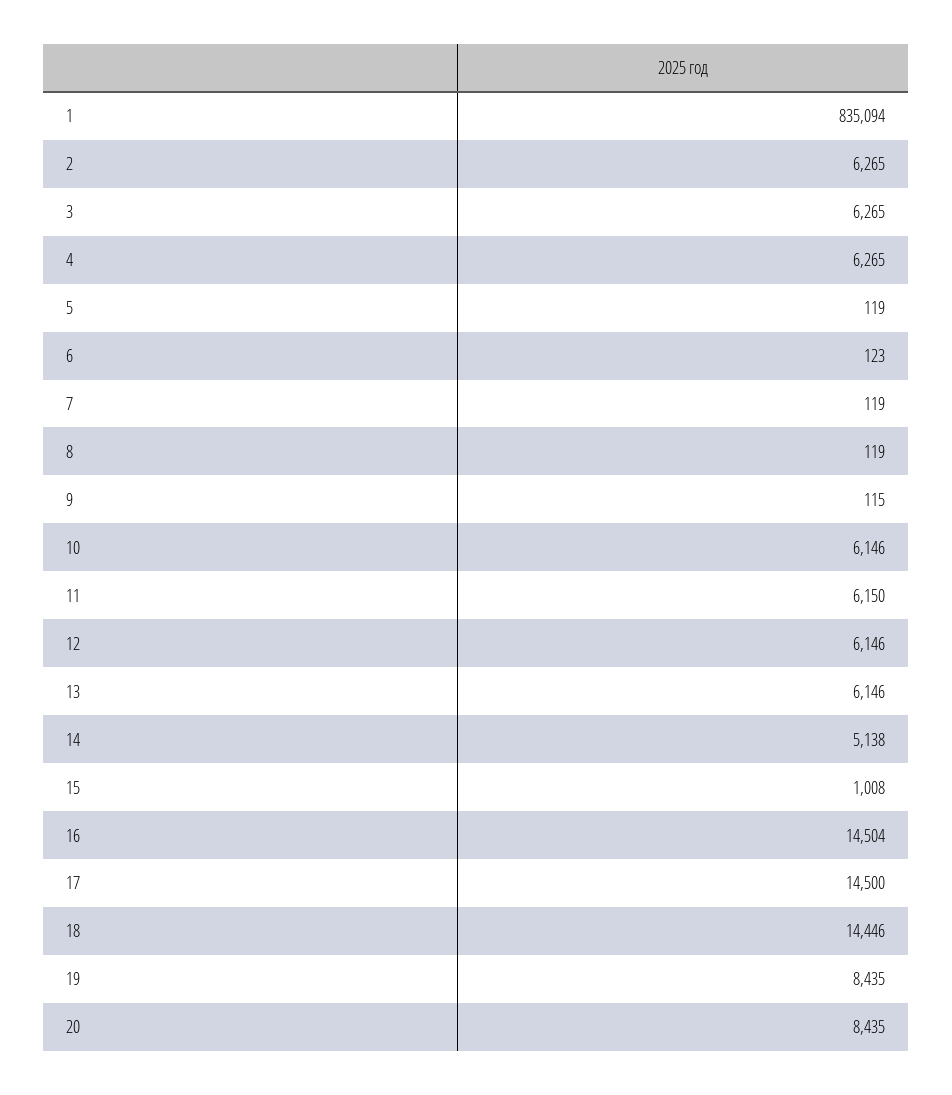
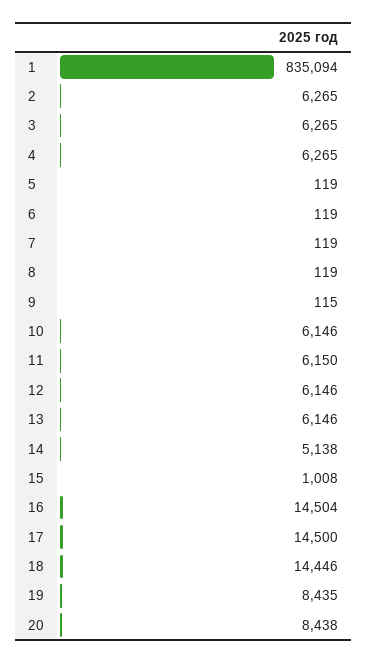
6: 123 -> 119
20: 8435 -> 8438

